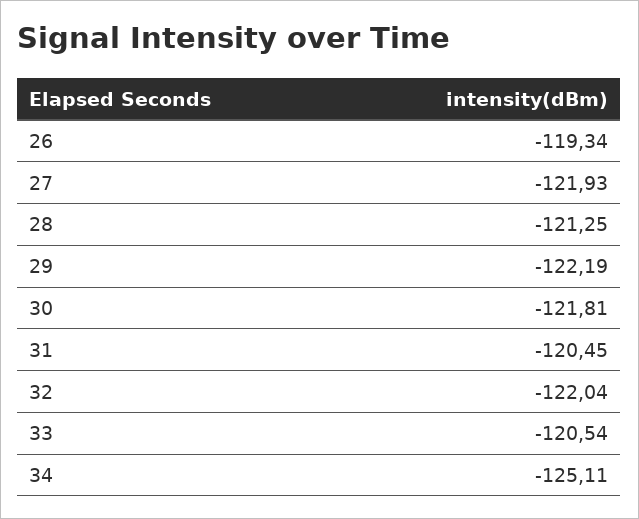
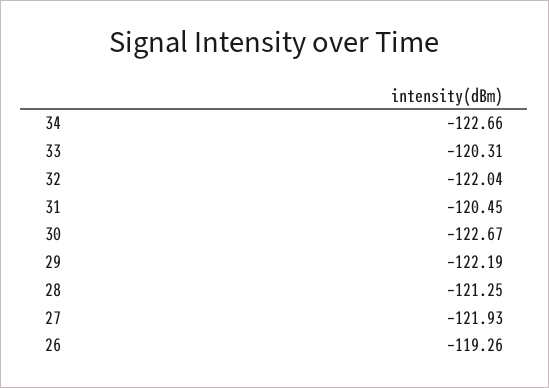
26: -119.34 -> -119.26
30: -121.81 -> -122.67
33: -120.54 -> -120.31
34: -125.11 -> -122.66

